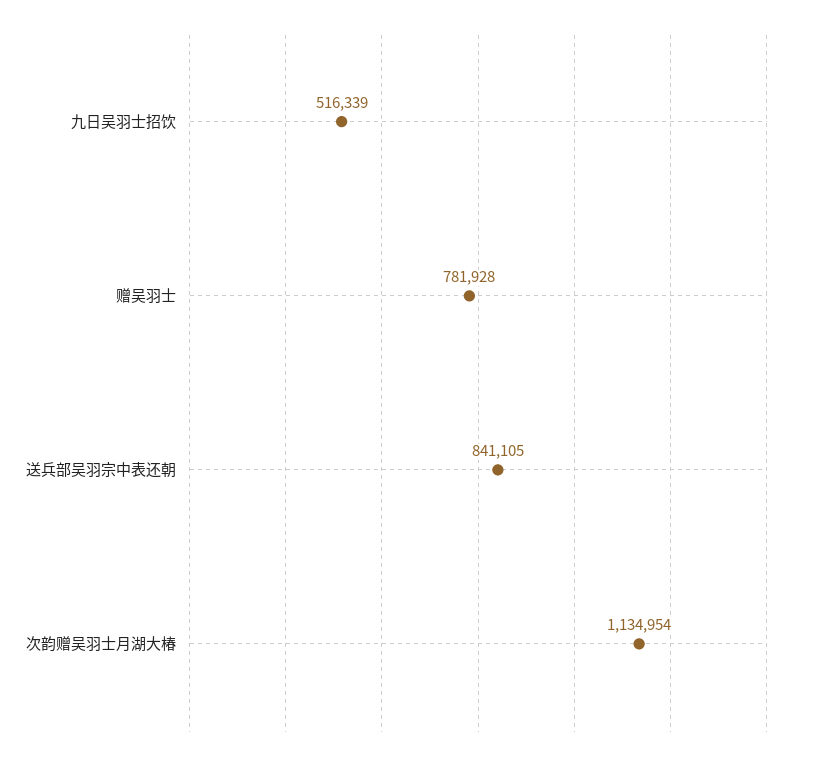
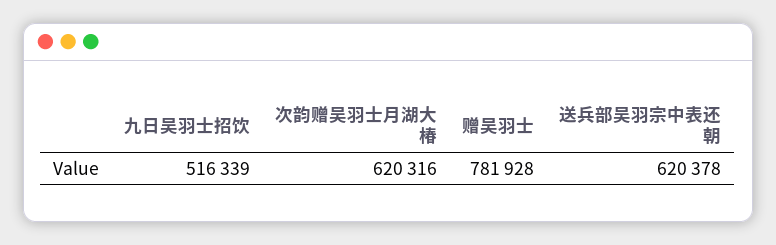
送兵部吴羽宗中表还朝: 841105 -> 620378
次韵赠吴羽士月湖大椿: 1134954 -> 620316

